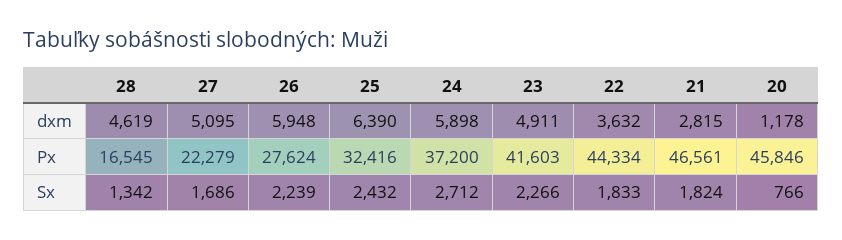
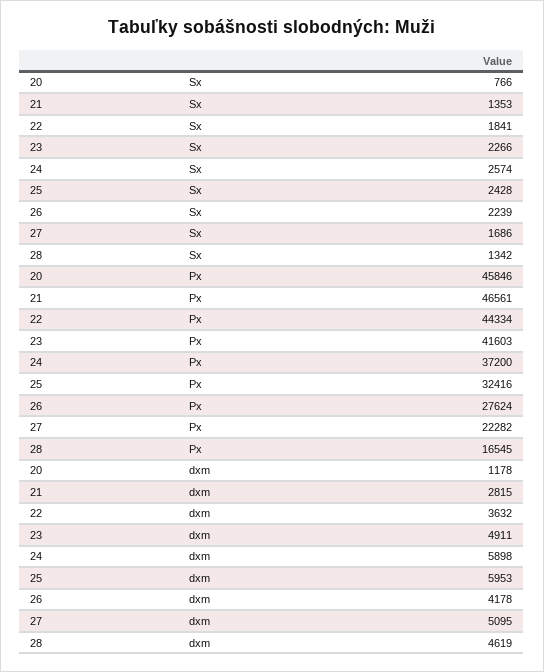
26, dxm: 5948 -> 4178
25, dxm: 6390 -> 5953
27, Px: 22279 -> 22282
25, Sx: 2432 -> 2428
24, Sx: 2712 -> 2574
22, Sx: 1833 -> 1841
21, Sx: 1824 -> 1353

